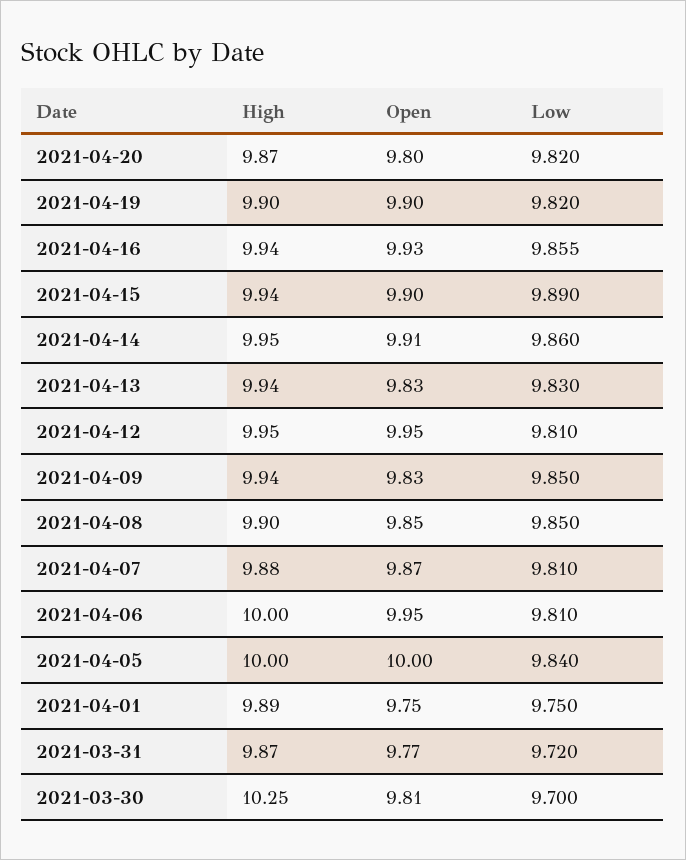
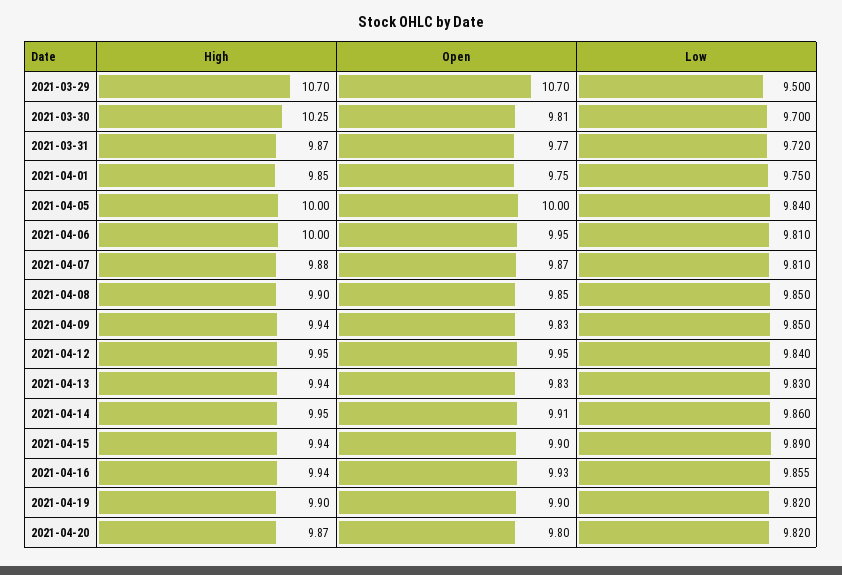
Low, 2021-04-12: 9.81 -> 9.84
High, 2021-04-01: 9.89 -> 9.85
High, 2021-03-29: none -> 10.7
Open, 2021-03-29: none -> 10.7
Low, 2021-03-29: none -> 9.5

